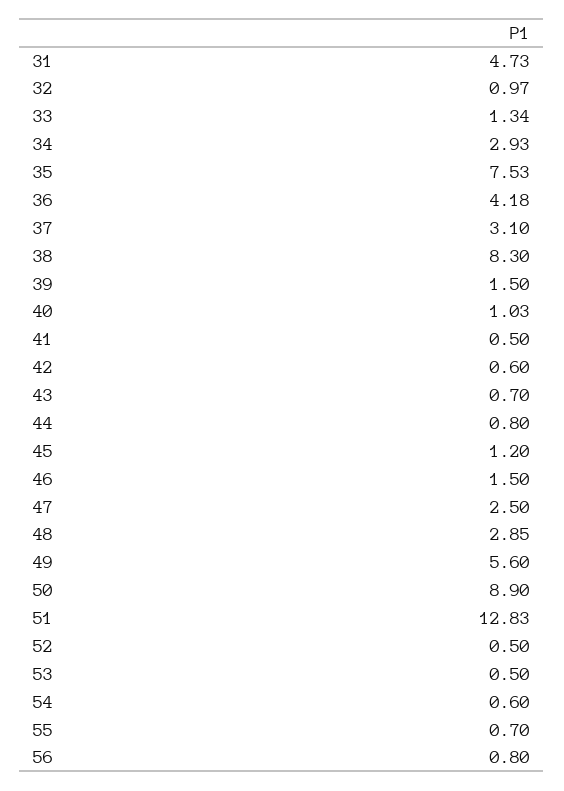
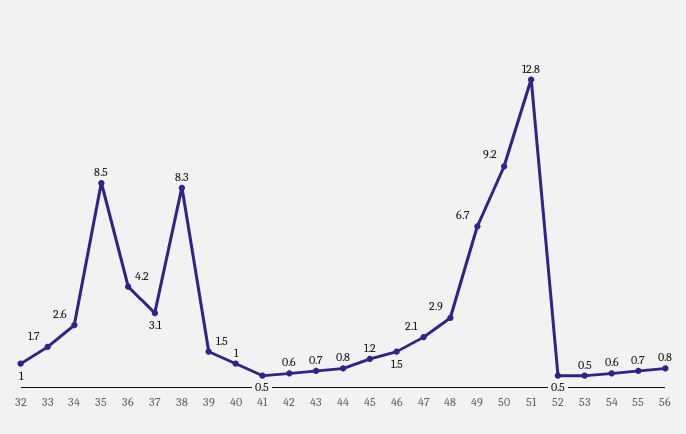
31: 4.73 -> none
33: 1.34 -> 1.7
34: 2.93 -> 2.6
35: 7.53 -> 8.5
47: 2.5 -> 2.1
49: 5.6 -> 6.7
50: 8.9 -> 9.2

